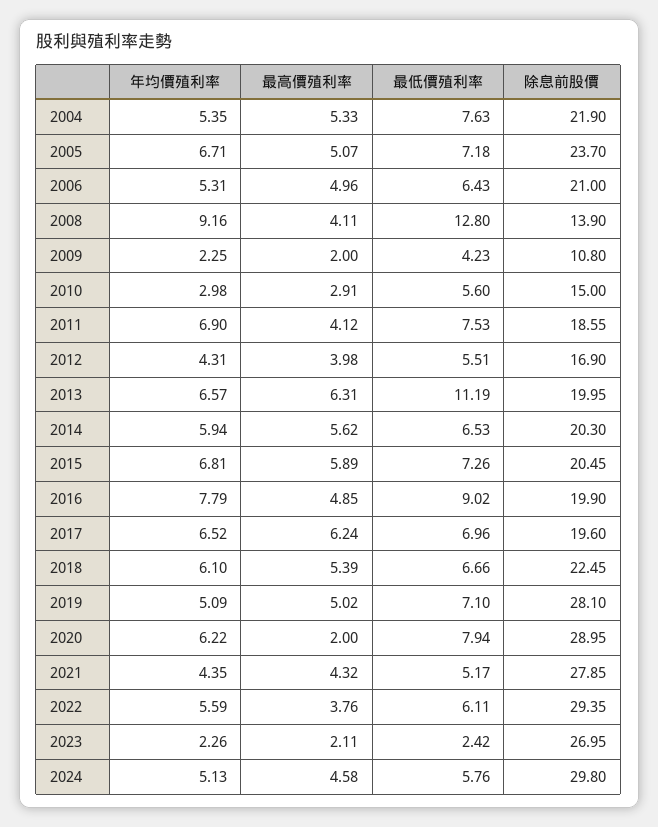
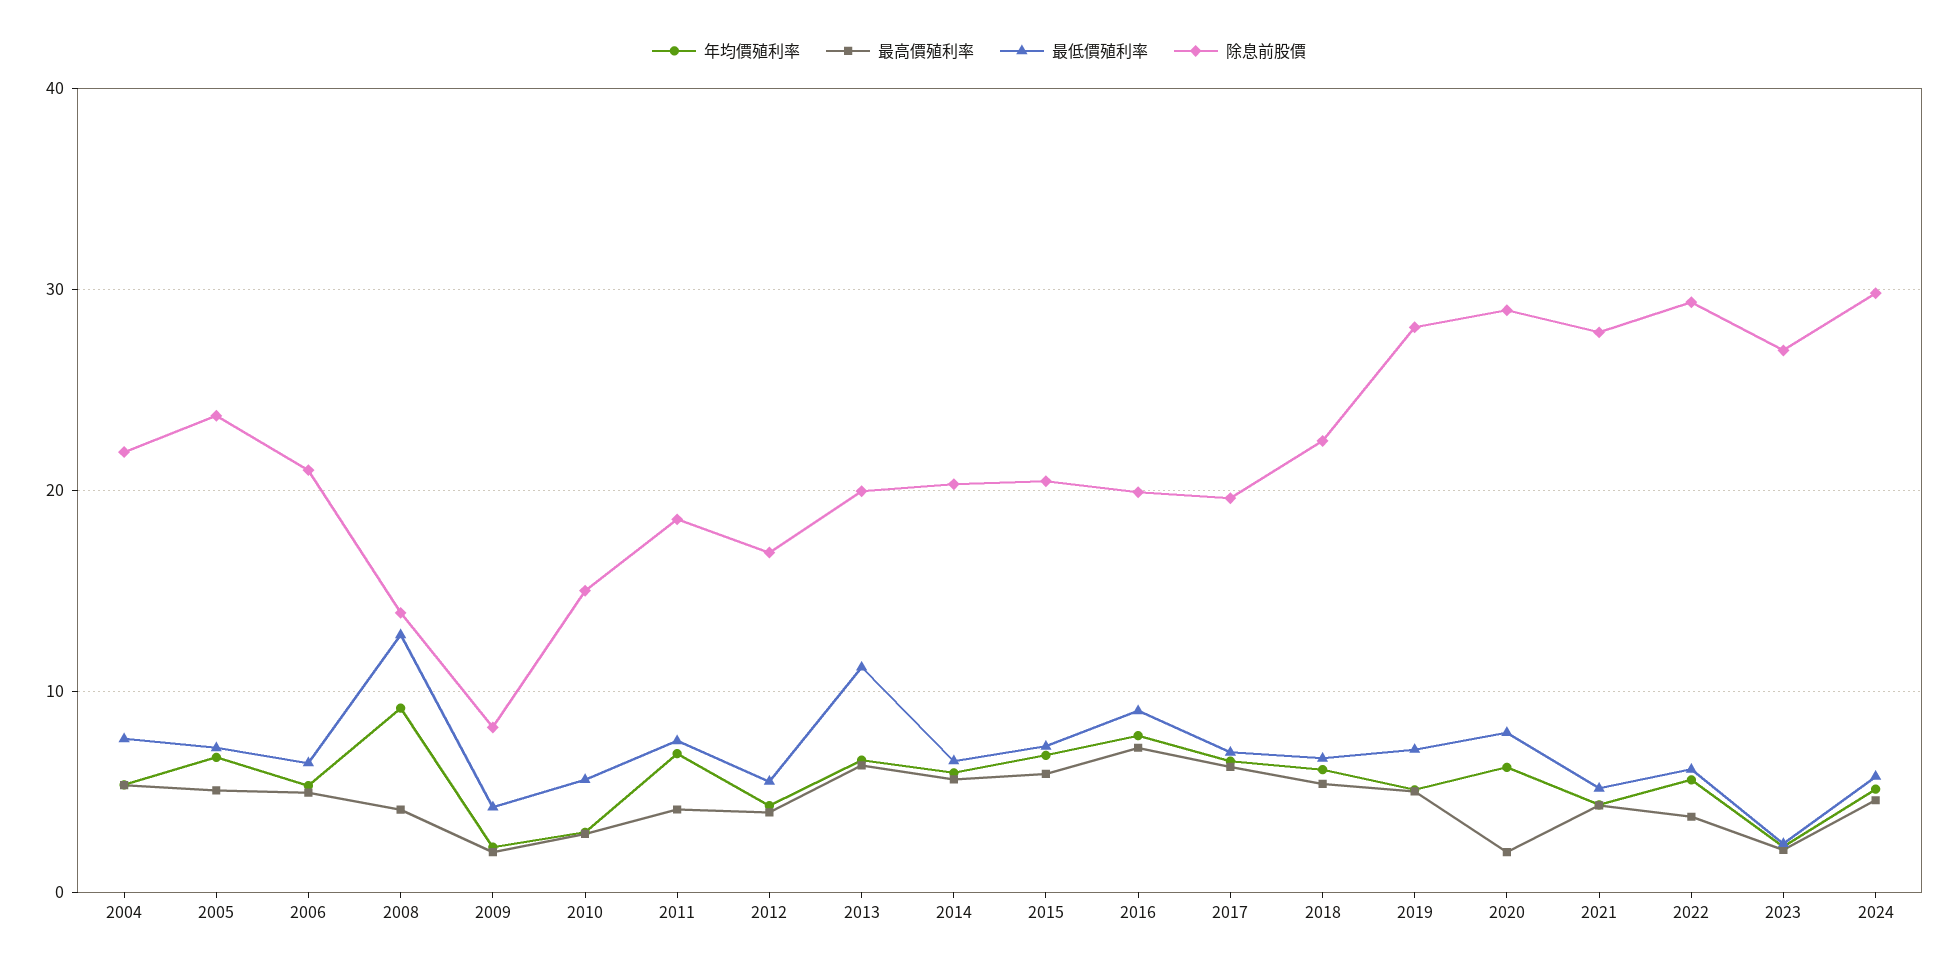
除息前股價, 2009: 10.8 -> 8
最高價殖利率, 2016: 4.85 -> 7

